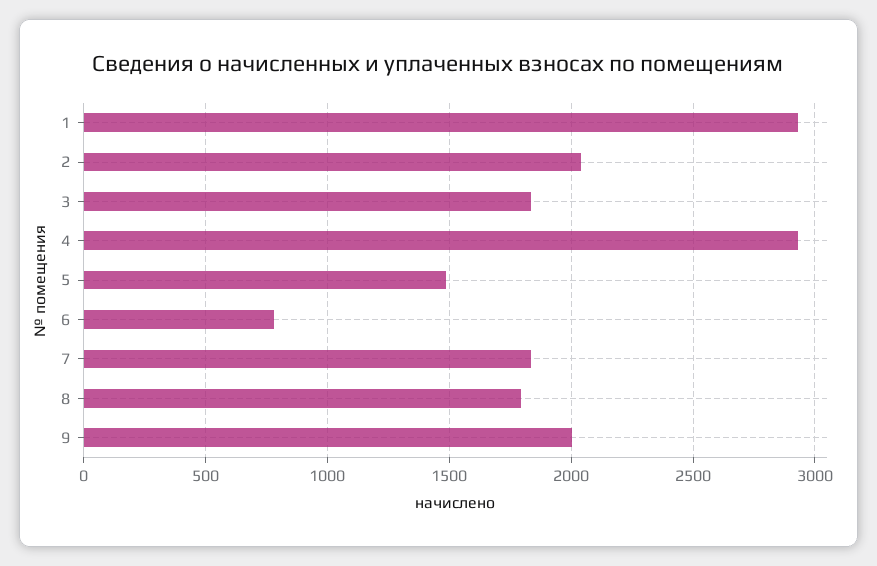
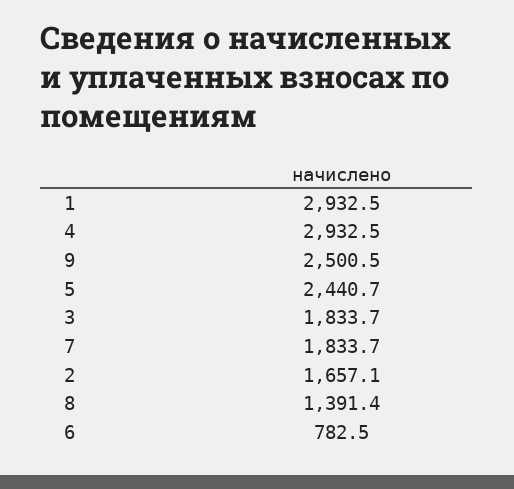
2: 2050 -> 1657.1
5: 1500 -> 2440.7
8: 1800 -> 1391.4
9: 2000 -> 2500.5

